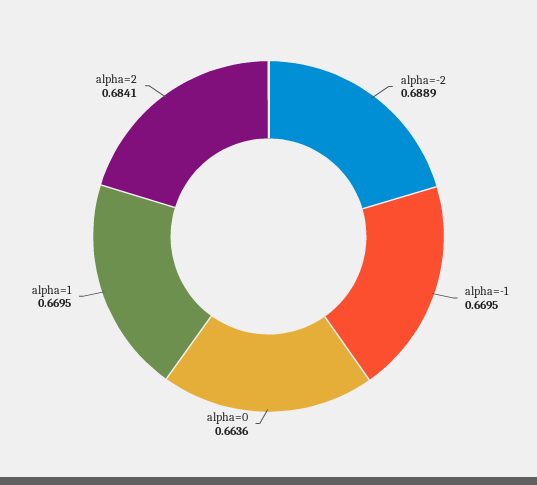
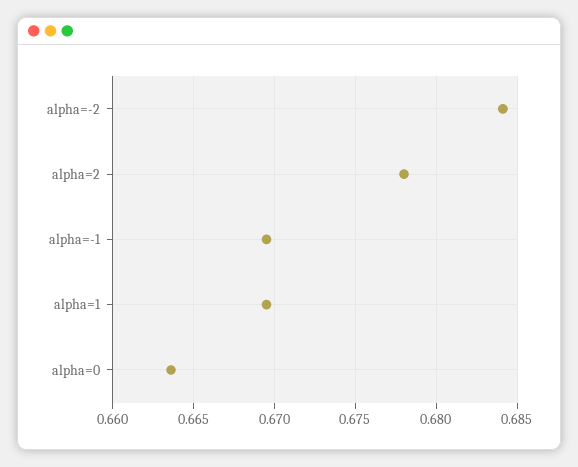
alpha=-2: 0.6889 -> 0.684
alpha=2: 0.6841 -> 0.678

